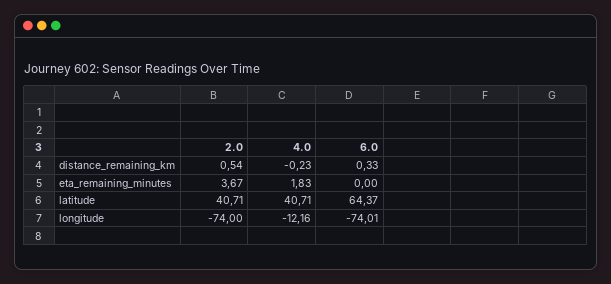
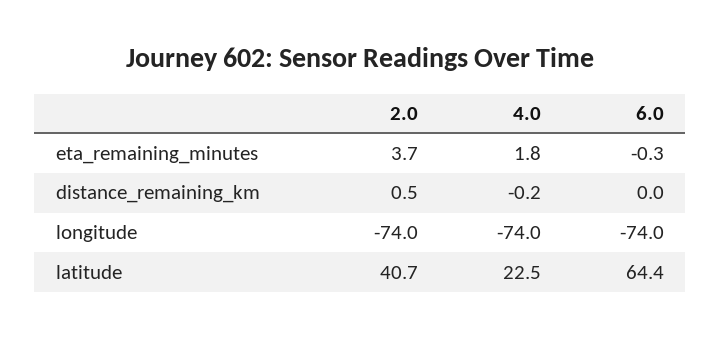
6.0, distance_remaining_km: 0.33 -> 0
6.0, eta_remaining_minutes: 0 -> -0.3
4.0, latitude: 40.71 -> 22.5
4.0, longitude: -12.16 -> -74

